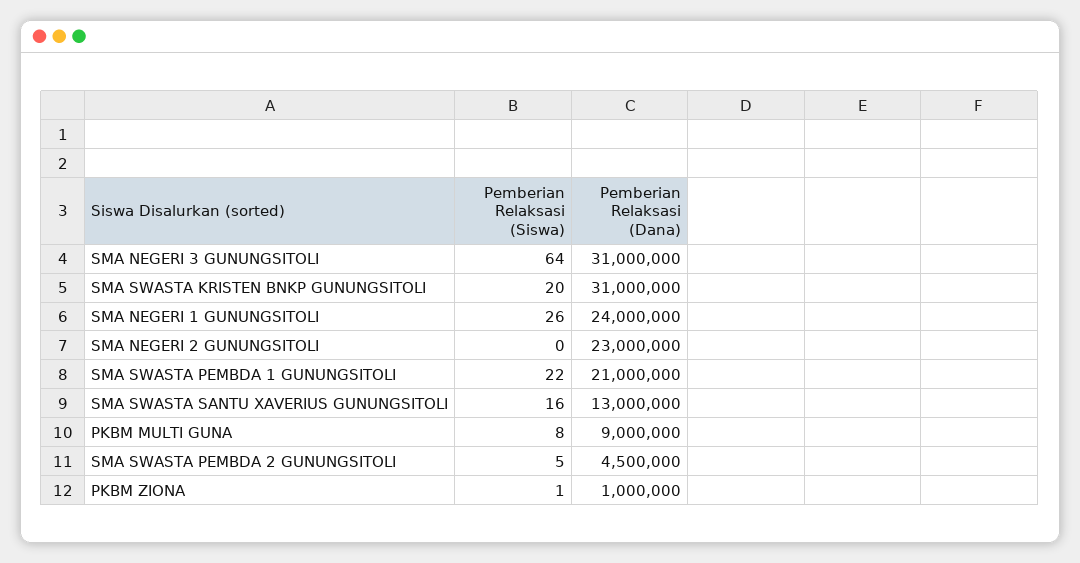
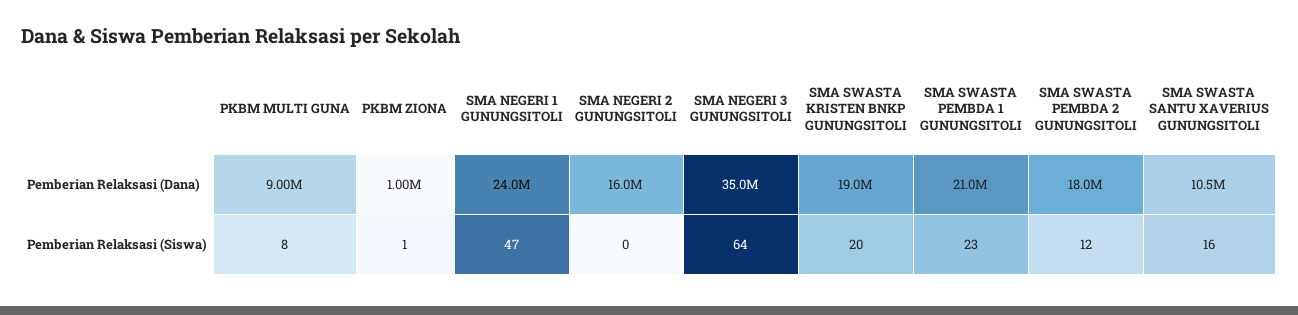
Pemberian Relaksasi (Dana), SMA NEGERI 3 GUNUNGSITOLI: 31000000 -> 35000000
Pemberian Relaksasi (Dana), SMA SWASTA KRISTEN BNKP GUNUNGSITOLI: 31000000 -> 19000000
Pemberian Relaksasi (Siswa), SMA NEGERI 1 GUNUNGSITOLI: 26 -> 47
Pemberian Relaksasi (Dana), SMA NEGERI 2 GUNUNGSITOLI: 23000000 -> 16000000
Pemberian Relaksasi (Siswa), SMA SWASTA PEMBDA 1 GUNUNGSITOLI: 22 -> 23
Pemberian Relaksasi (Dana), SMA SWASTA SANTU XAVERIUS GUNUNGSITOLI: 13000000 -> 10500000
Pemberian Relaksasi (Siswa), SMA SWASTA PEMBDA 2 GUNUNGSITOLI: 5 -> 12
Pemberian Relaksasi (Dana), SMA SWASTA PEMBDA 2 GUNUNGSITOLI: 4500000 -> 18000000

